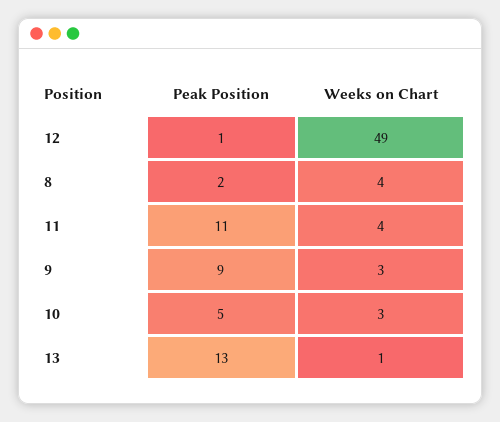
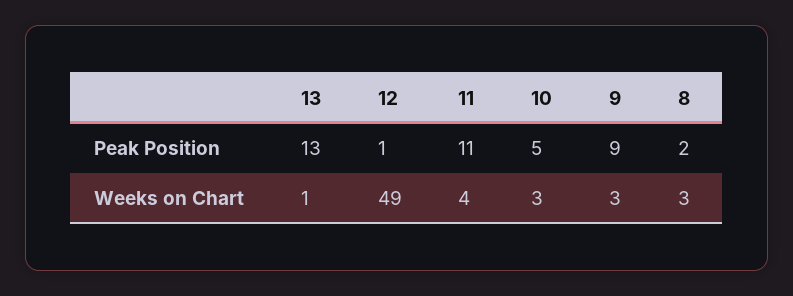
Weeks on Chart, 8: 4 -> 3

